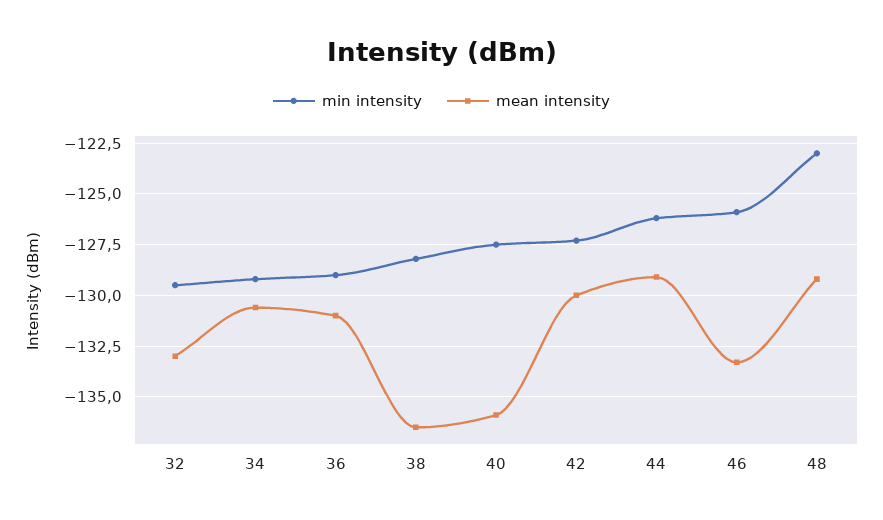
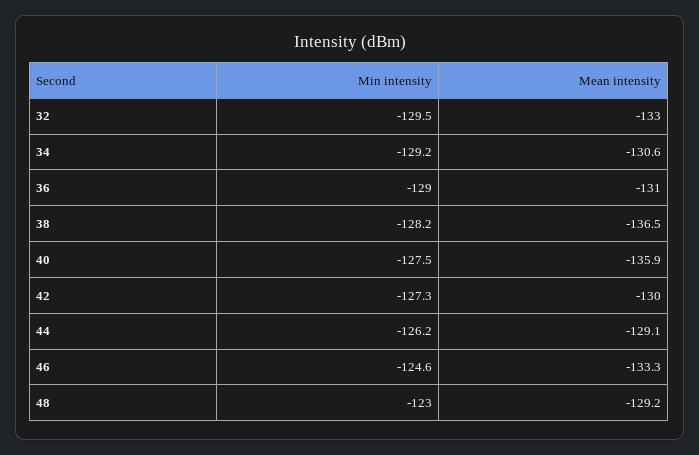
min intensity, 46: -126 -> -124.6

